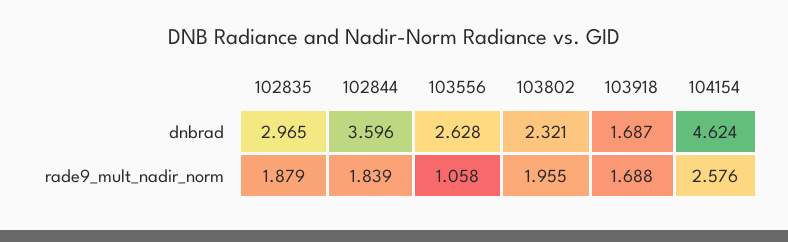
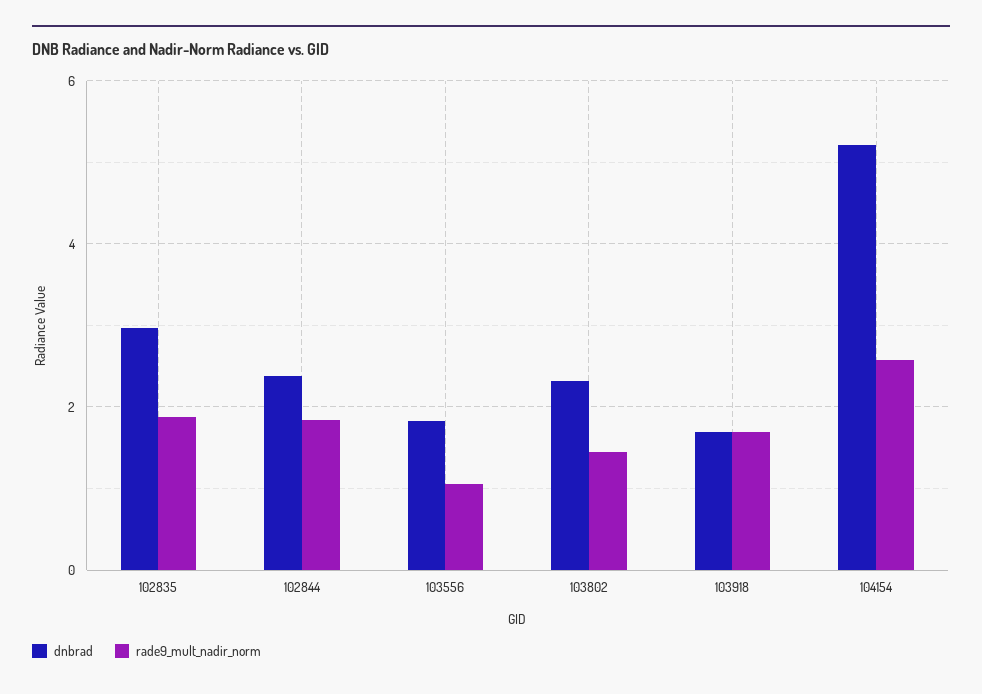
dnbrad, 102844: 3.596 -> 2.4
dnbrad, 103556: 2.628 -> 1.8
dnbrad, 104154: 4.624 -> 5.2
rade9_mult_nadir_norm, 103802: 1.955 -> 1.4

